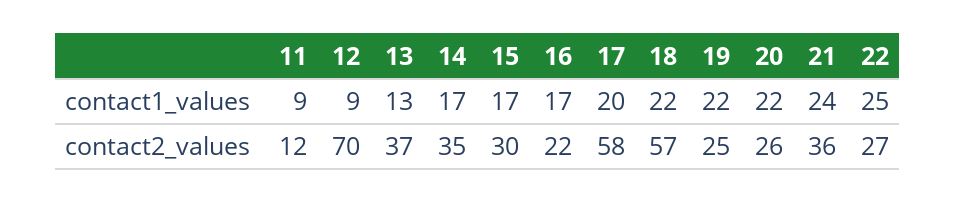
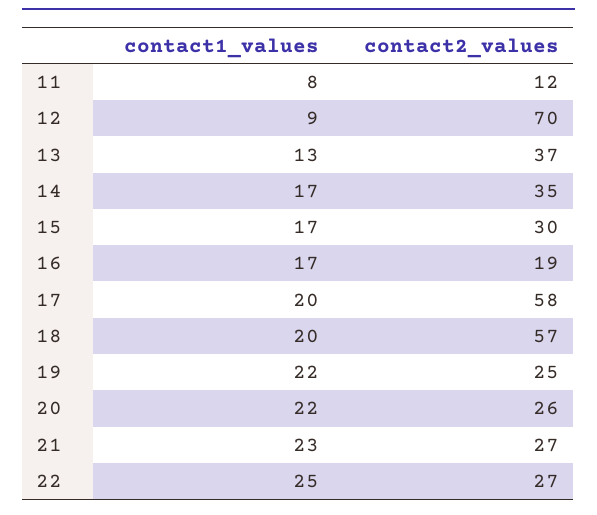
11, contact1_values: 9 -> 8
18, contact1_values: 22 -> 20
21, contact1_values: 24 -> 23
16, contact2_values: 22 -> 19
21, contact2_values: 36 -> 27

